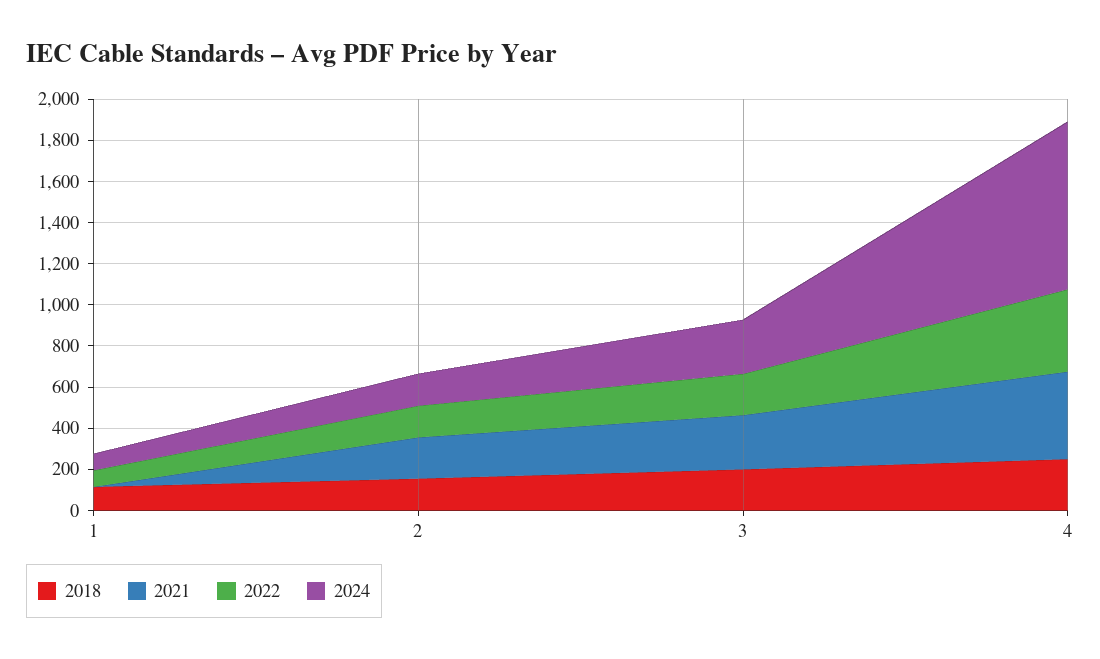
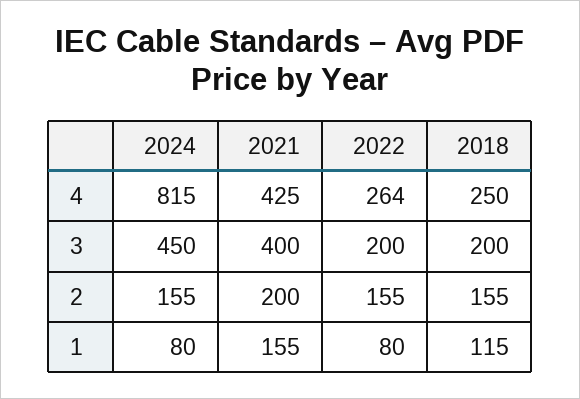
2021, 1: 0 -> 155
2021, 3: 250 -> 400
2024, 3: 250 -> 450
2022, 4: 400 -> 264

